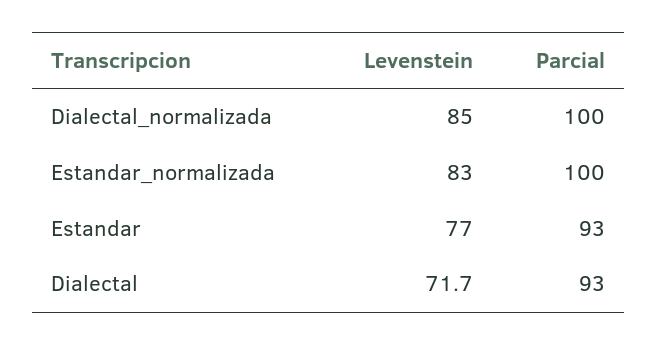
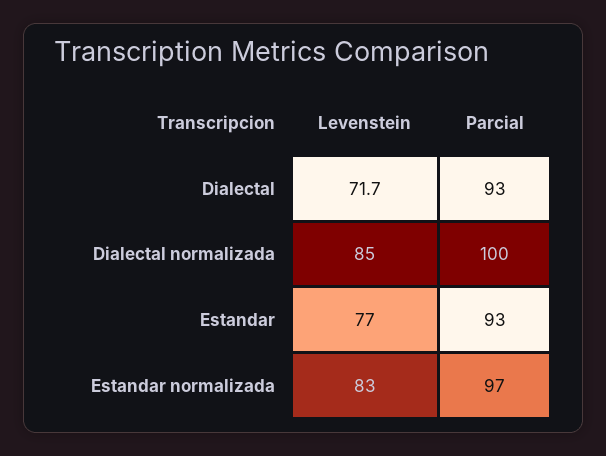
Parcial, Estandar_normalizada: 100 -> 97

